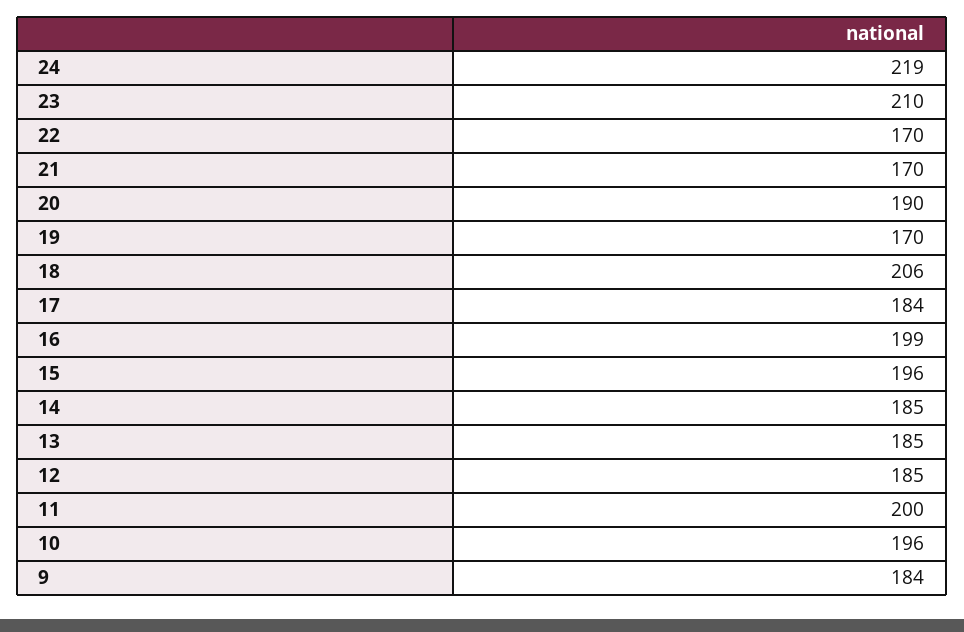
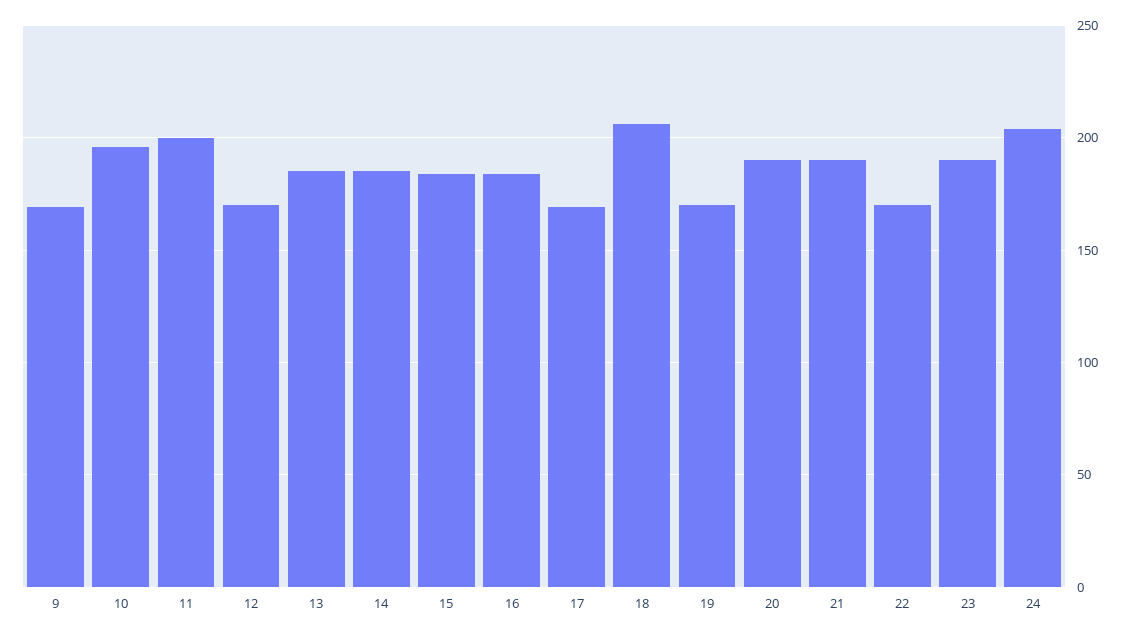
24: 219 -> 205
23: 210 -> 190
21: 170 -> 190
17: 184 -> 170
16: 199 -> 185
15: 196 -> 185
12: 185 -> 170
9: 184 -> 170

